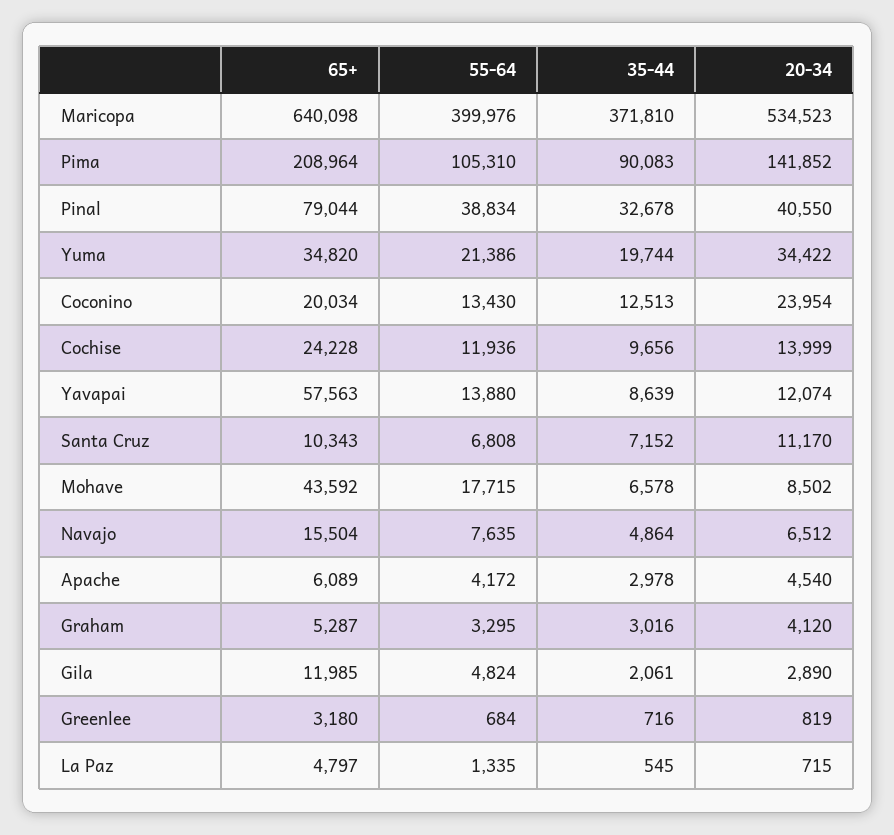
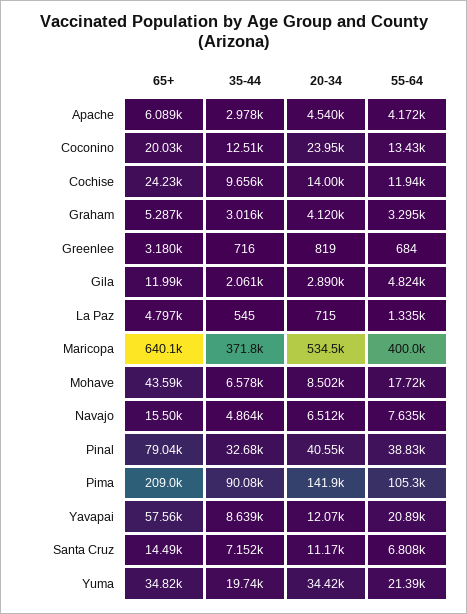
55-64, Yavapai: 13880 -> 20890
65+, Santa Cruz: 10343 -> 14490

